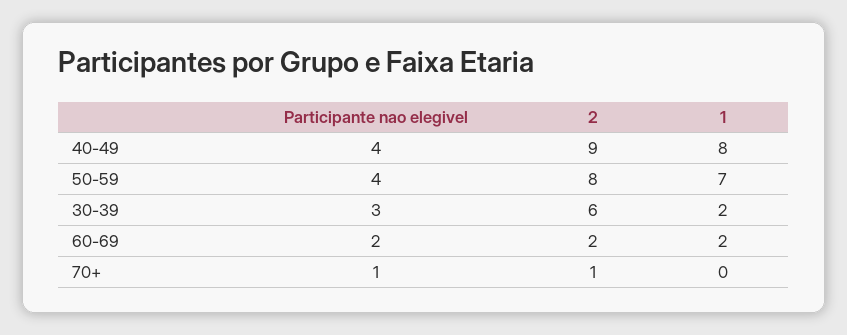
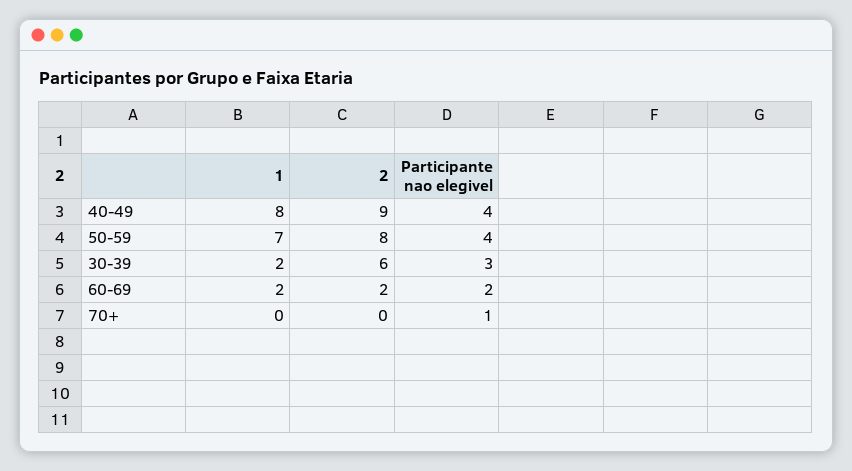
2, 70+: 1 -> 0

